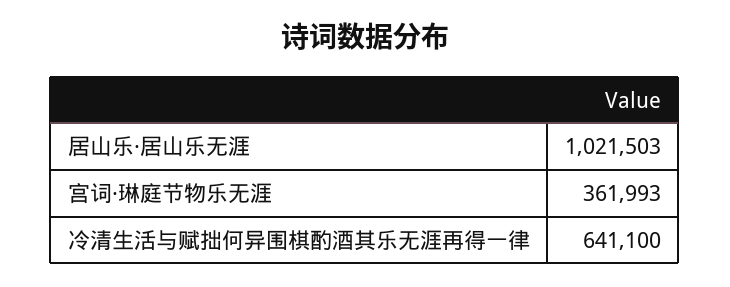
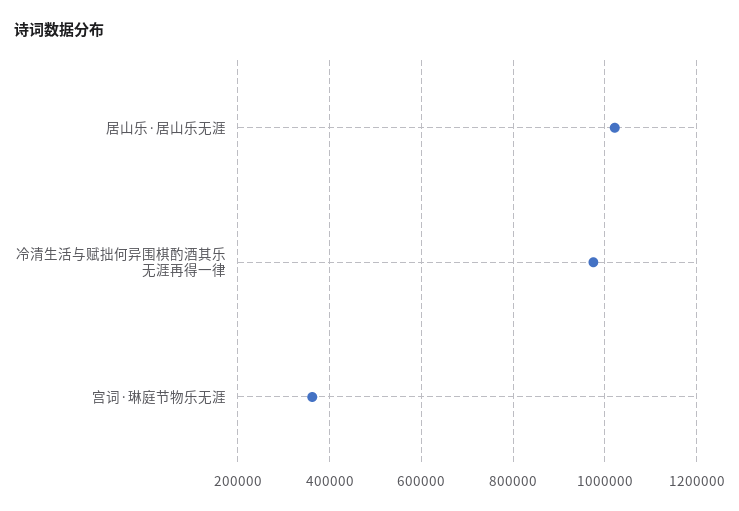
冷清生活与赋拙何异围棋酌酒其乐无涯再得一律: 641100 -> 980000

